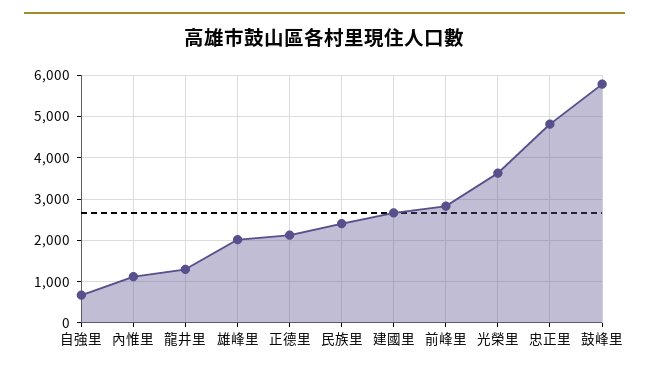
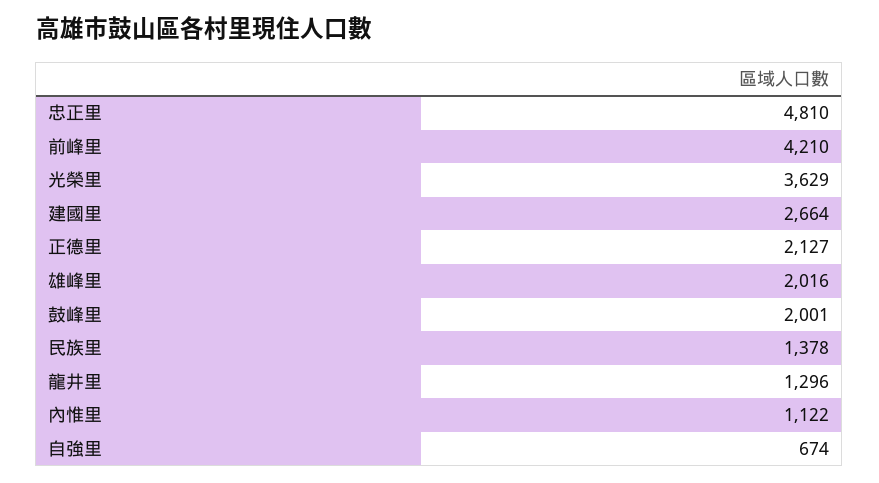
民族里: 2400 -> 1378
前峰里: 2800 -> 4210
鼓峰里: 5800 -> 2001

